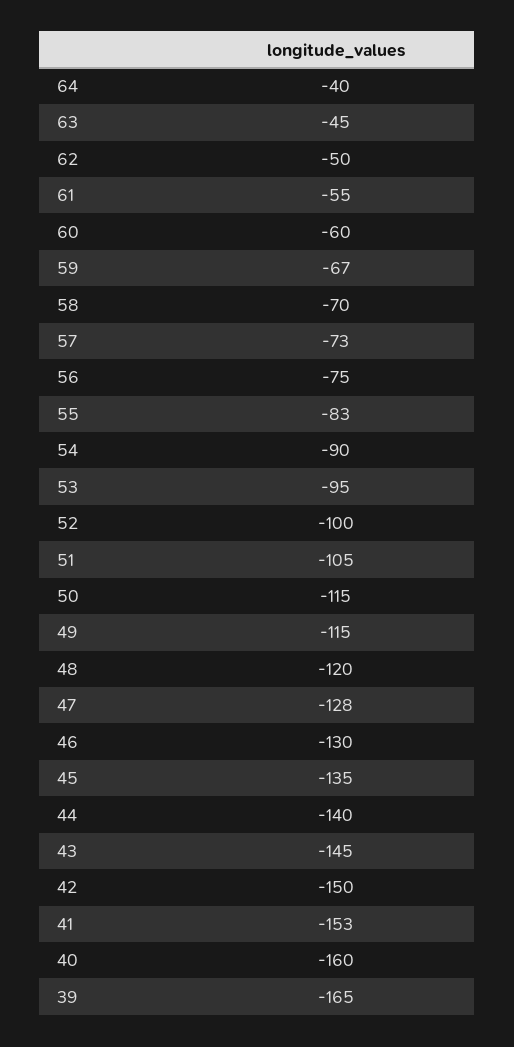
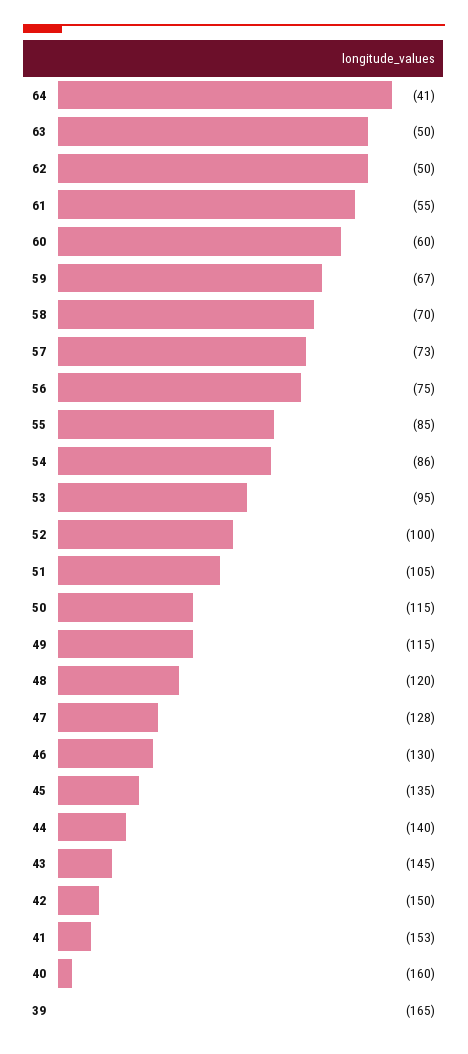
64: -40 -> -41
63: -45 -> -50
55: -83 -> -85
54: -90 -> -86

